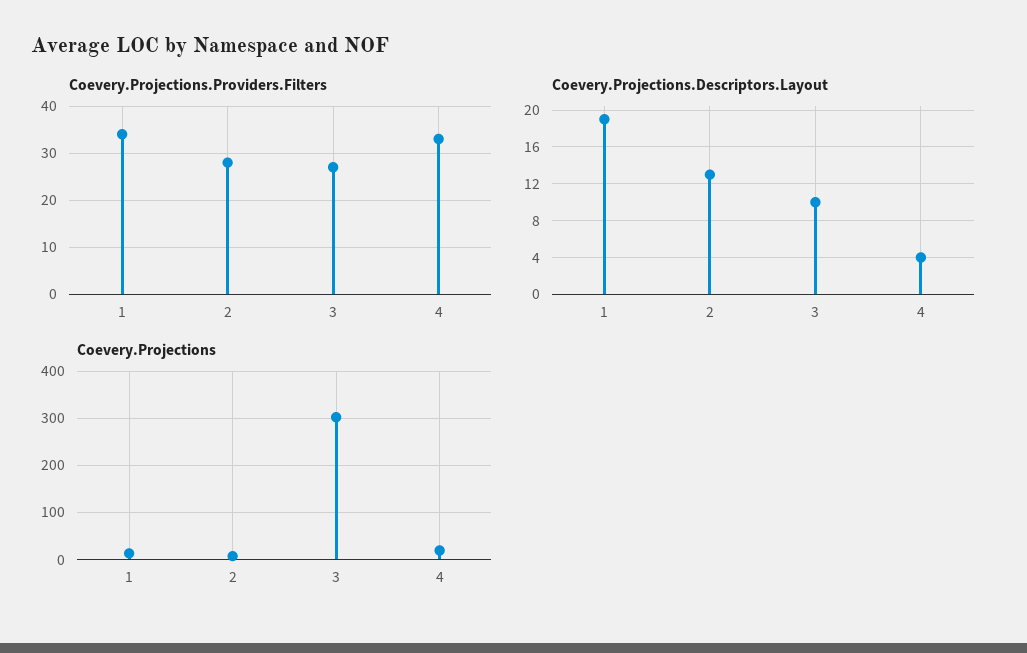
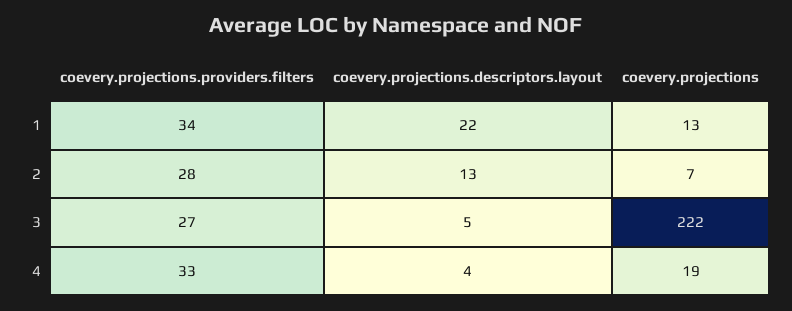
Coevery.Projections.Descriptors.Layout, 1: 19 -> 22
Coevery.Projections.Descriptors.Layout, 3: 10 -> 5
Coevery.Projections, 3: 300 -> 222

